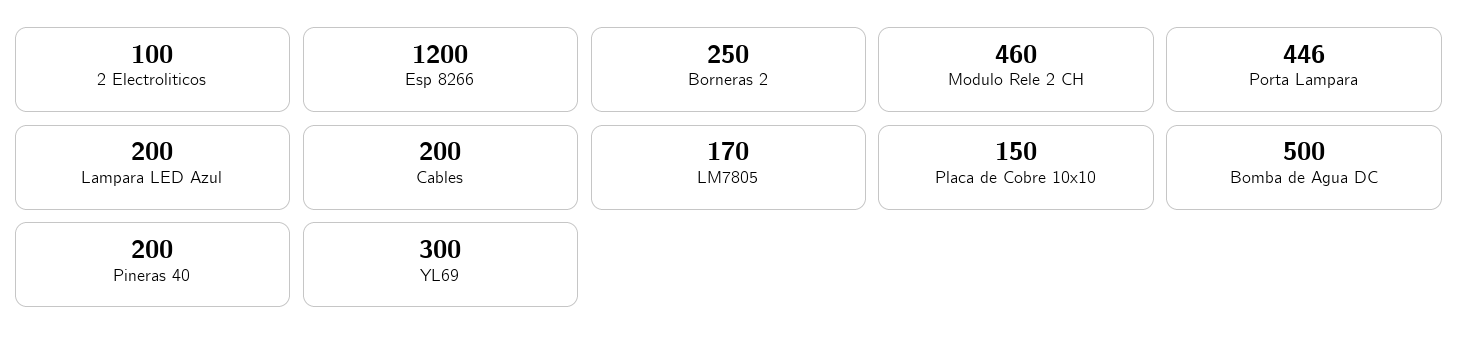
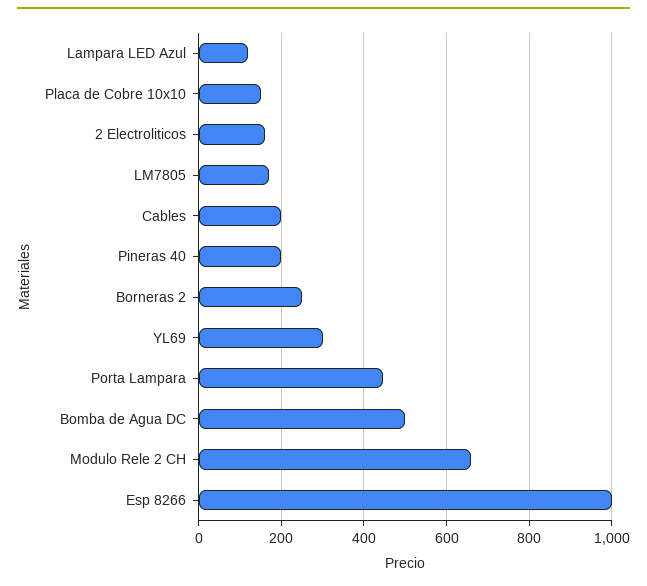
2 Electroliticos: 100 -> 160
Esp 8266: 1200 -> 1000
Modulo Rele 2 CH: 460 -> 660
Lampara LED Azul: 200 -> 120

